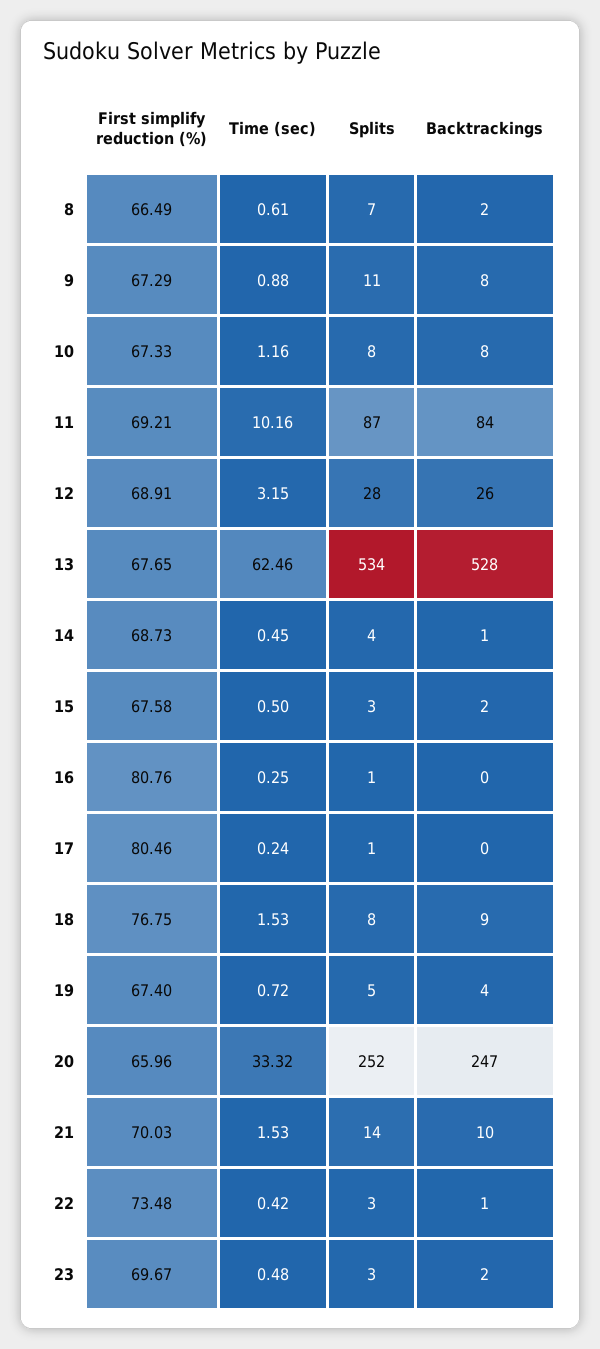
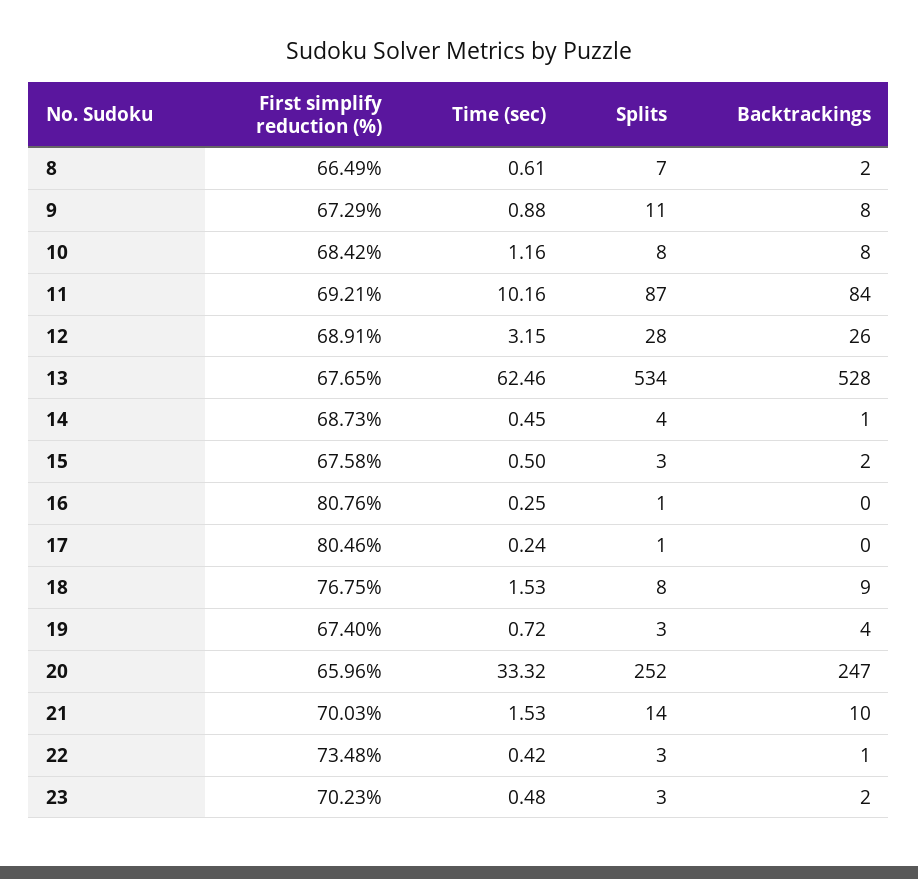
First simplify reduction (%), 10: 67.33 -> 68.42
Splits, 19: 5 -> 3
First simplify reduction (%), 23: 69.67 -> 70.23

